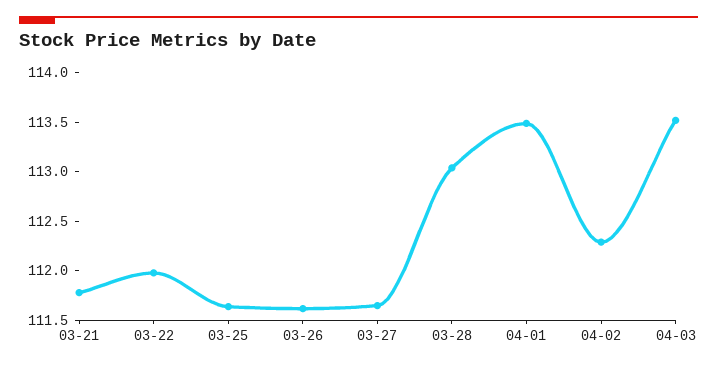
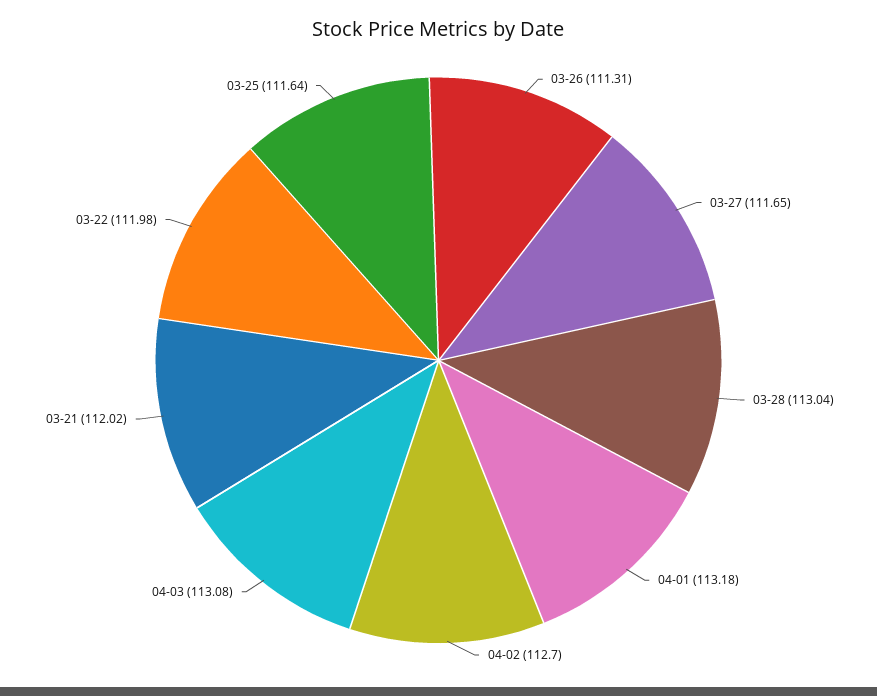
03-21: 111.8 -> 112.02
03-26: 111.6 -> 111.31
04-01: 113.5 -> 113.18
04-02: 112.3 -> 112.7
04-03: 113.5 -> 113.08

